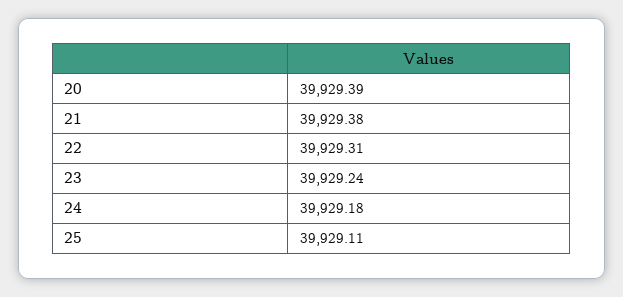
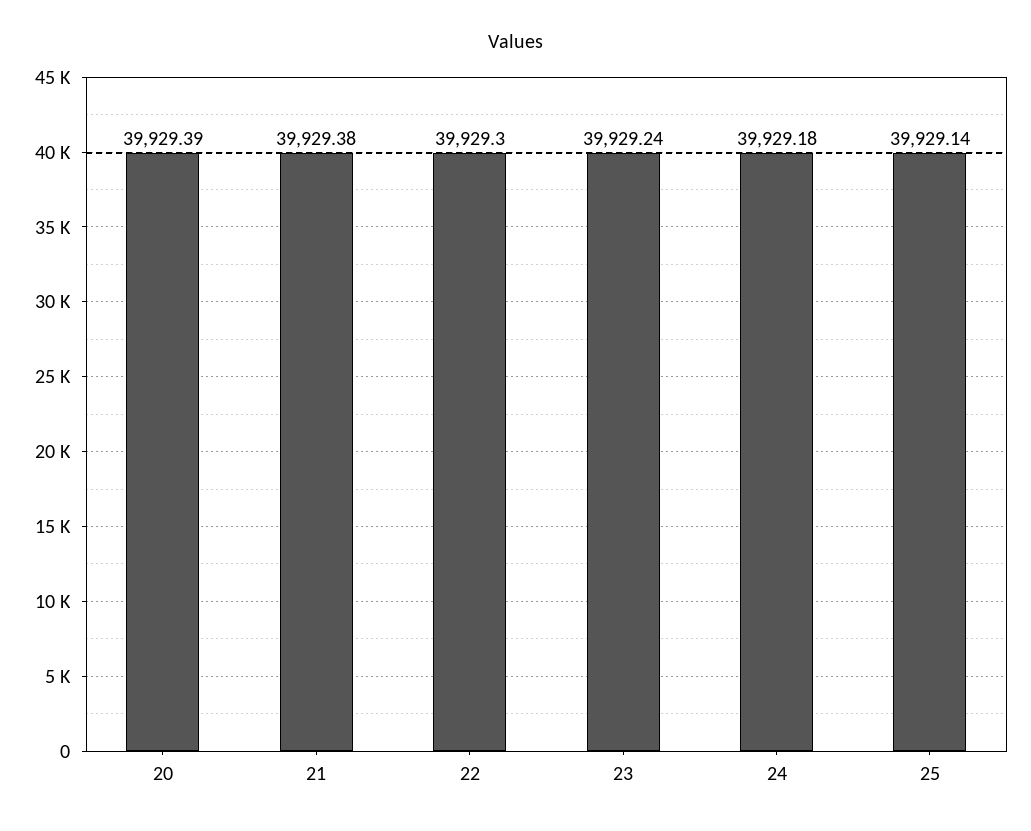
22: 39929.31 -> 39929.3
25: 39929.11 -> 39929.14

